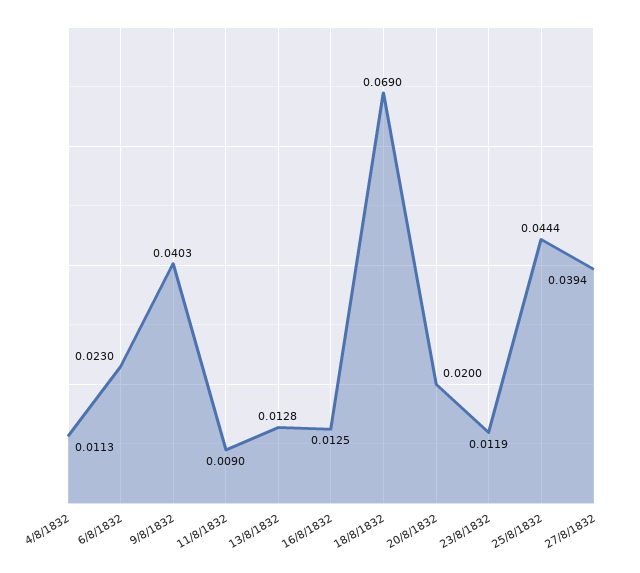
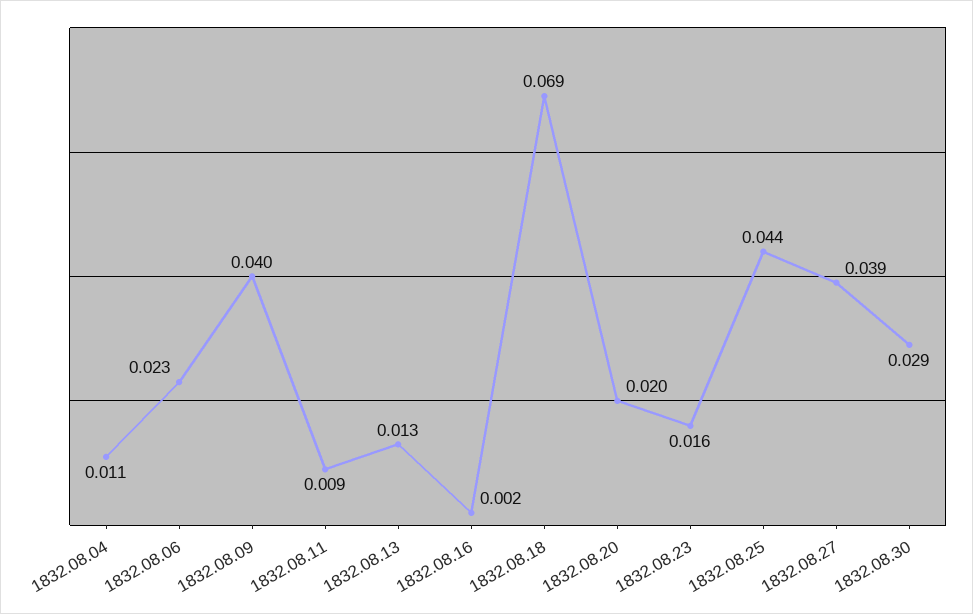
16/8/1832: 0.0125 -> 0.002
23/8/1832: 0.0119 -> 0.016
1832.08.30: none -> 0.029

